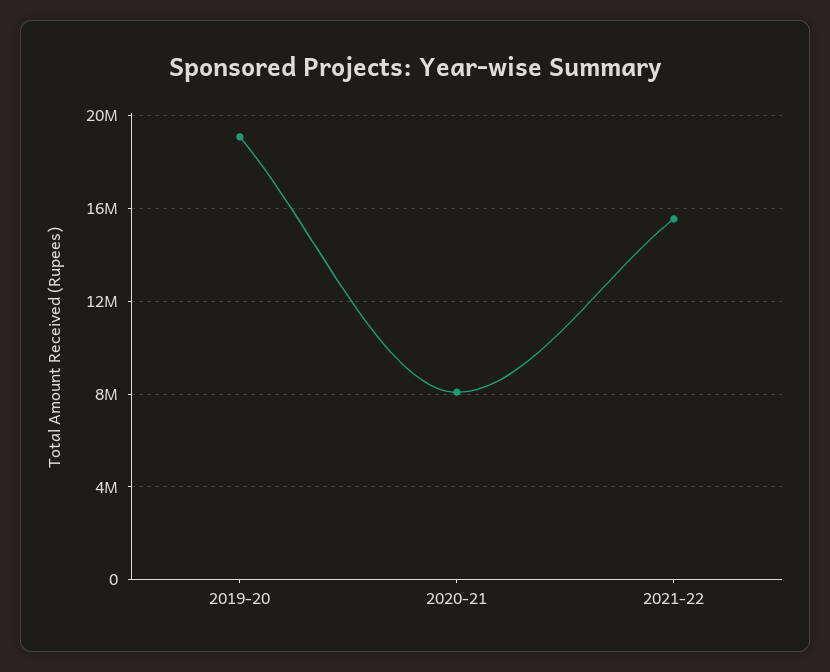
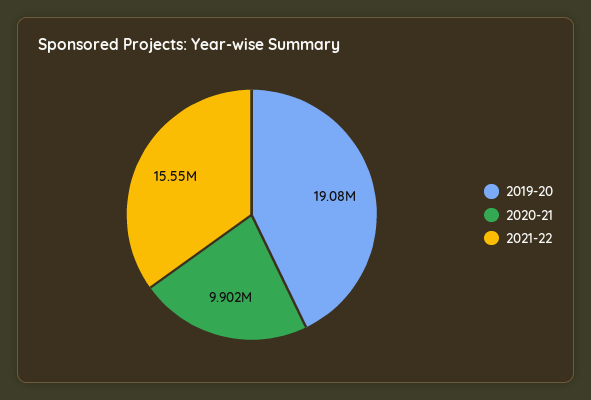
2020-21: 8000000 -> 9902000

